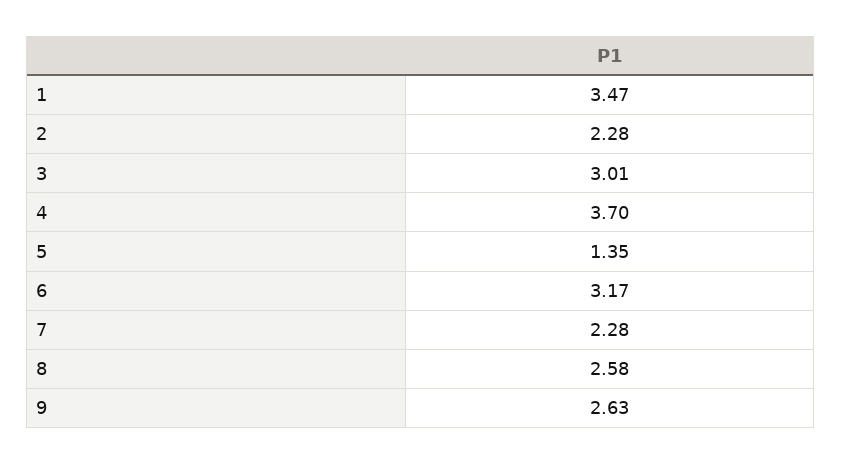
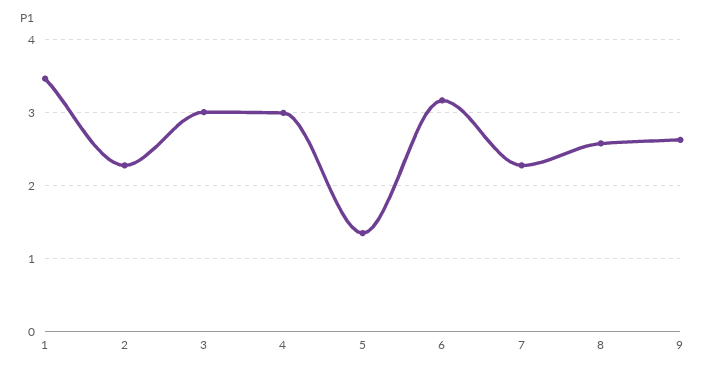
4: 3.7 -> 3

